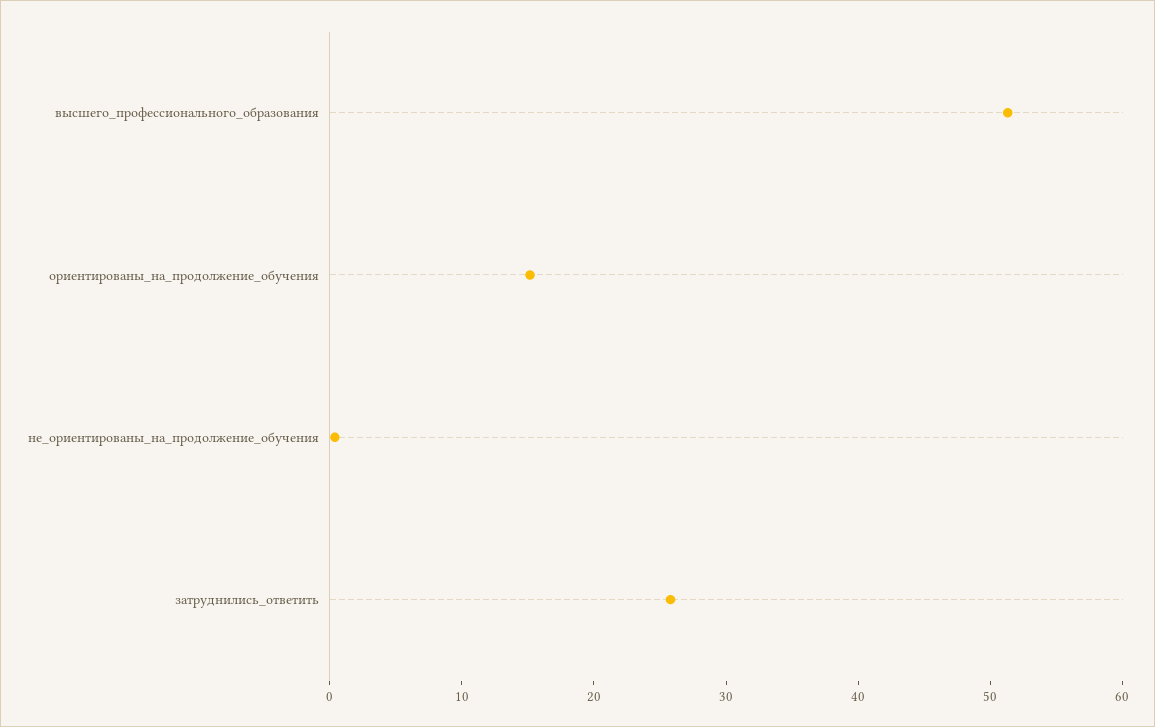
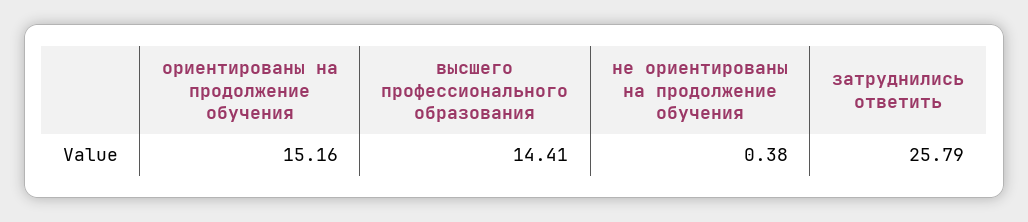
высшего_профессионального_образования: 52 -> 14.41

